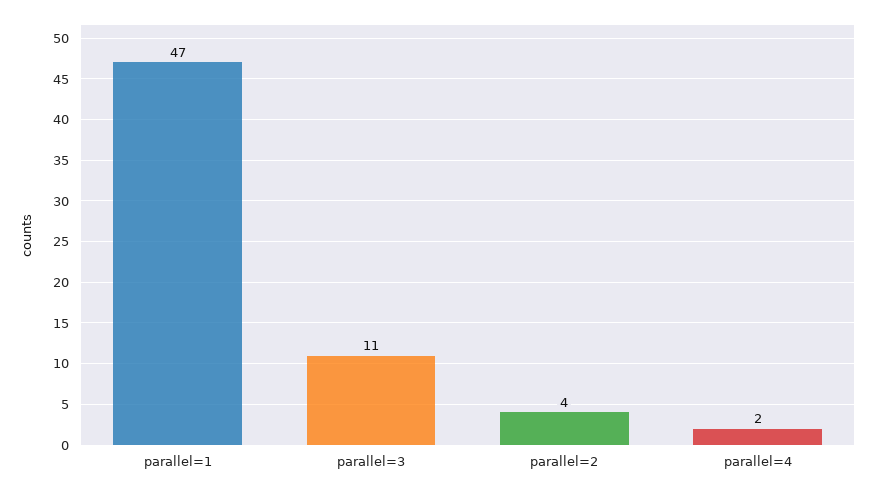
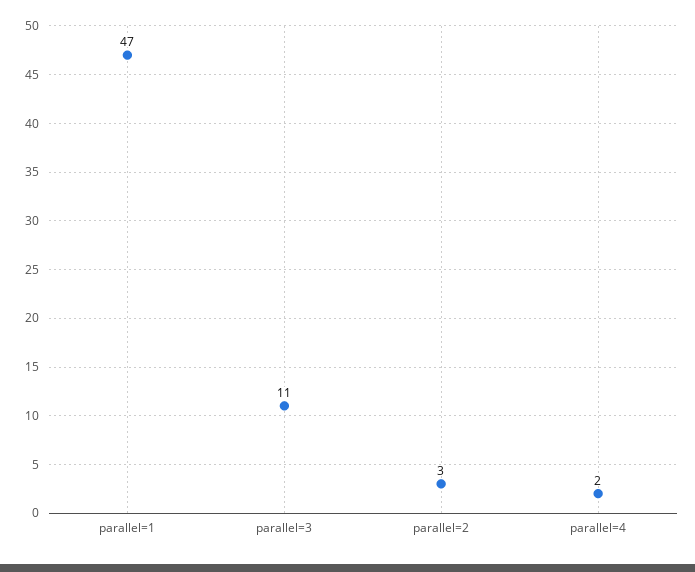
parallel=2: 4 -> 3

